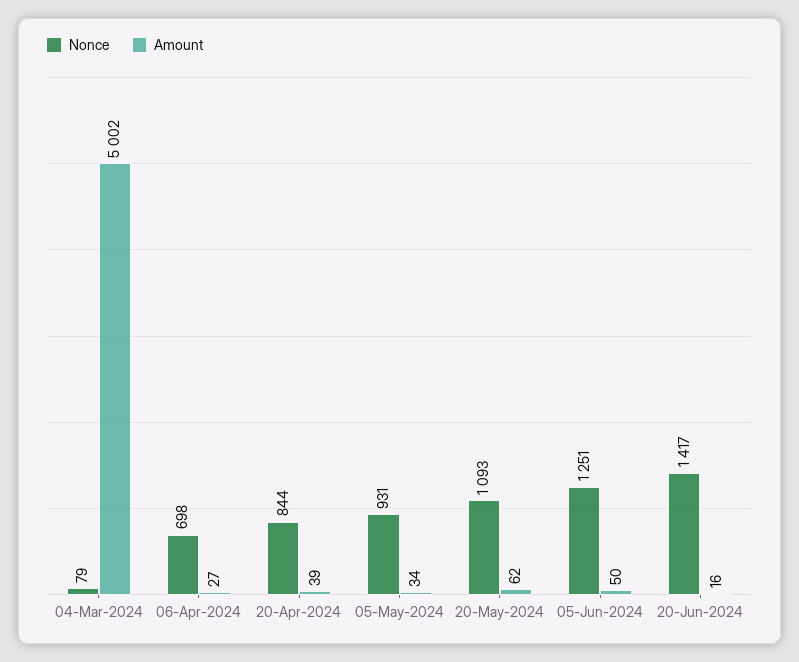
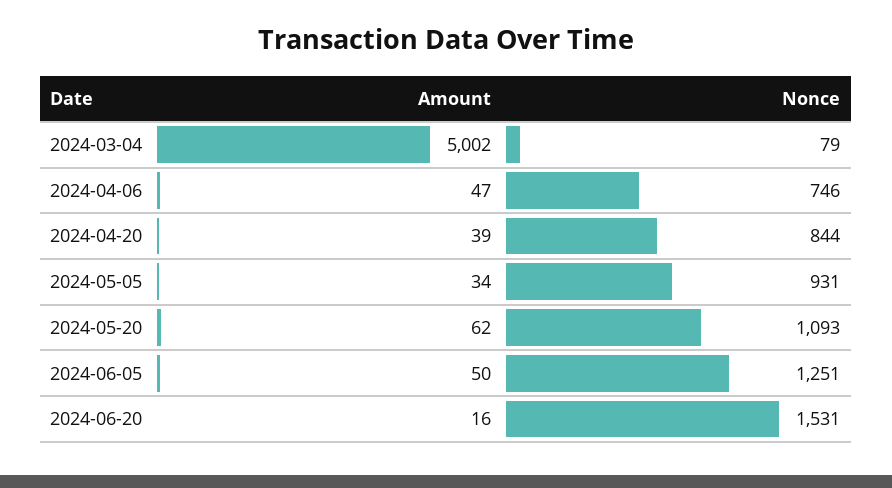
Nonce, 06-Apr-2024: 698 -> 746
Amount, 06-Apr-2024: 27 -> 47
Nonce, 20-Jun-2024: 1417 -> 1531

